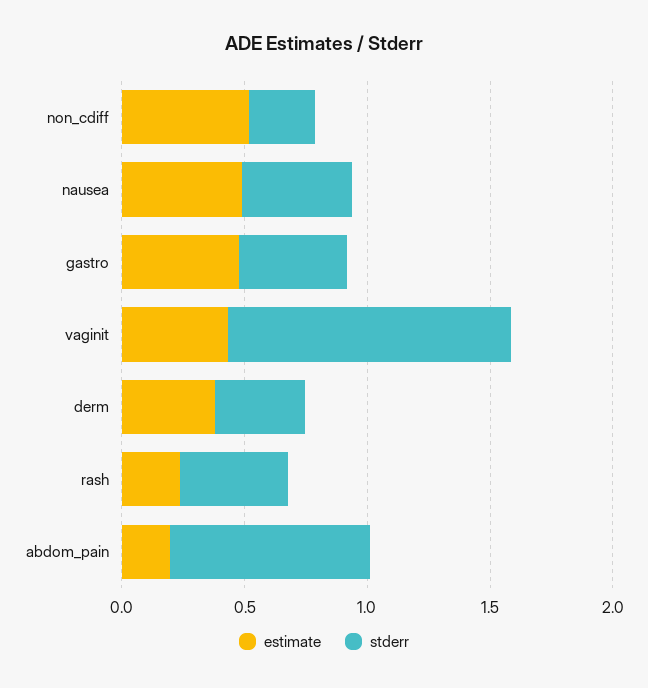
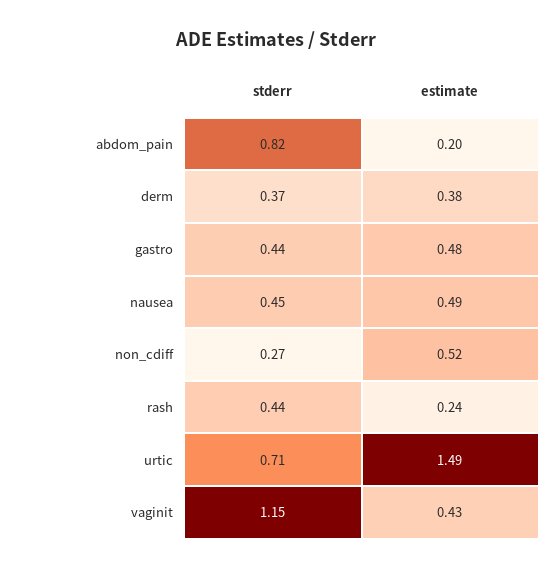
stderr, urtic: none -> 0.71
estimate, urtic: none -> 1.49

